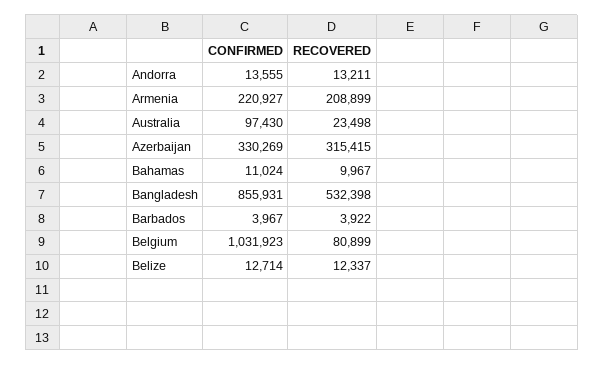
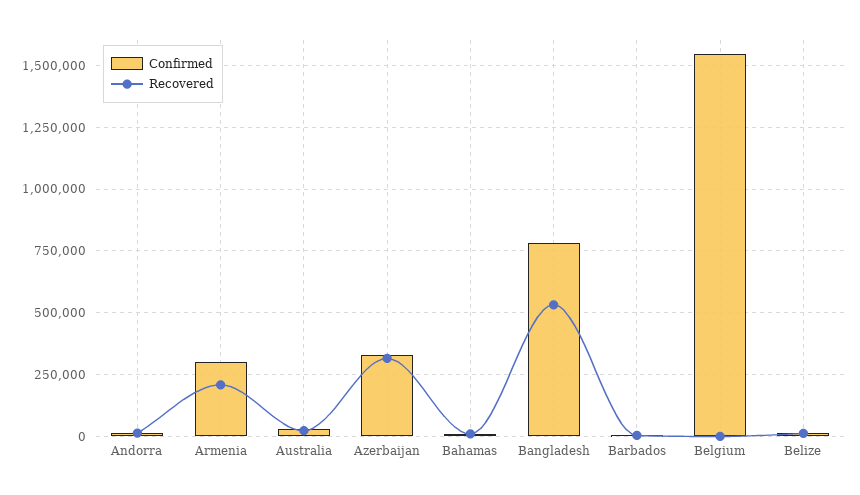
CONFIRMED, Armenia: 220927 -> 300000
CONFIRMED, Australia: 97430 -> 25000
CONFIRMED, Bangladesh: 855931 -> 775000
CONFIRMED, Belgium: 1031923 -> 1550000
RECOVERED, Belgium: 80899 -> 0

